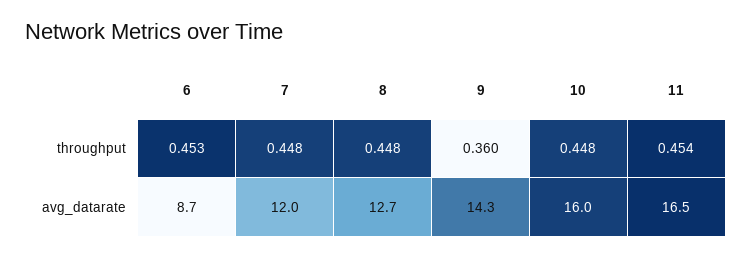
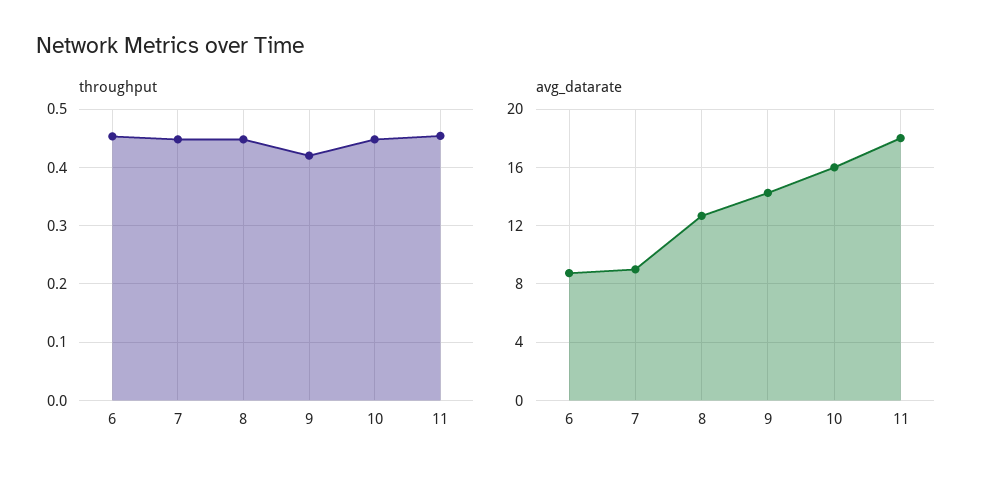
throughput, 9: 0.36 -> 0.42
avg_datarate, 7: 12 -> 9
avg_datarate, 11: 16.5 -> 18

